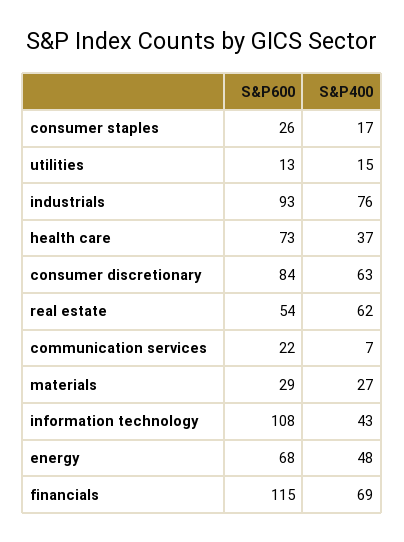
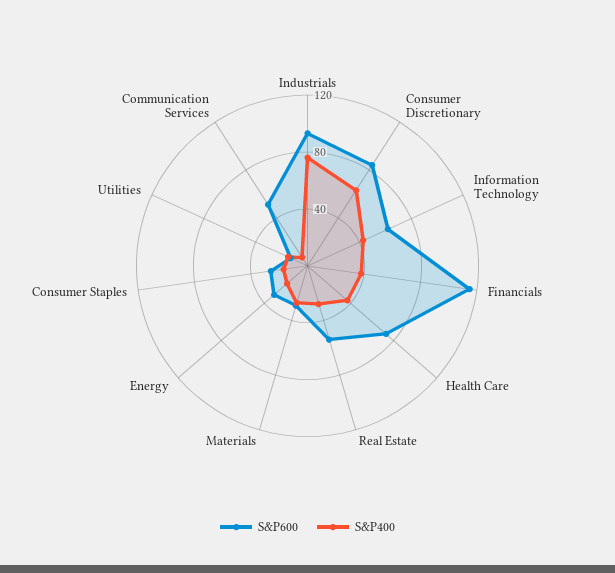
S&P400, real estate: 62 -> 30
S&P600, communication services: 22 -> 50
S&P600, information technology: 108 -> 60
S&P600, energy: 68 -> 30
S&P400, energy: 48 -> 20
S&P400, financials: 69 -> 40

